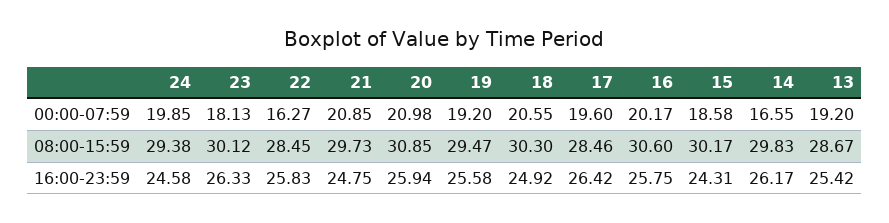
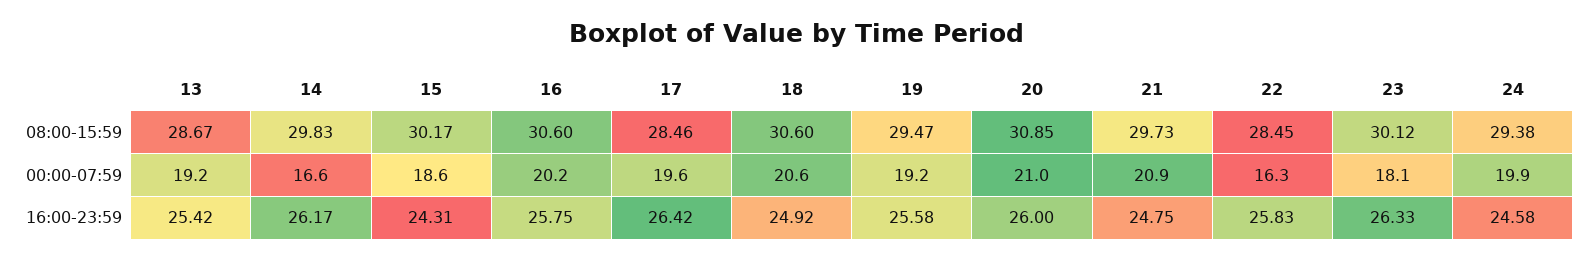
18, 08:00-15:59: 30.3 -> 30.6
20, 16:00-23:59: 25.94 -> 26

